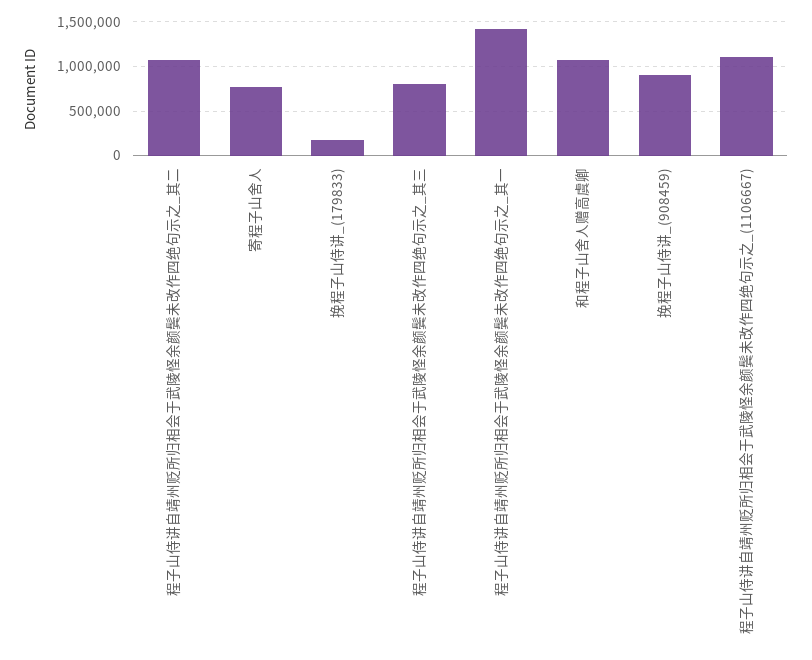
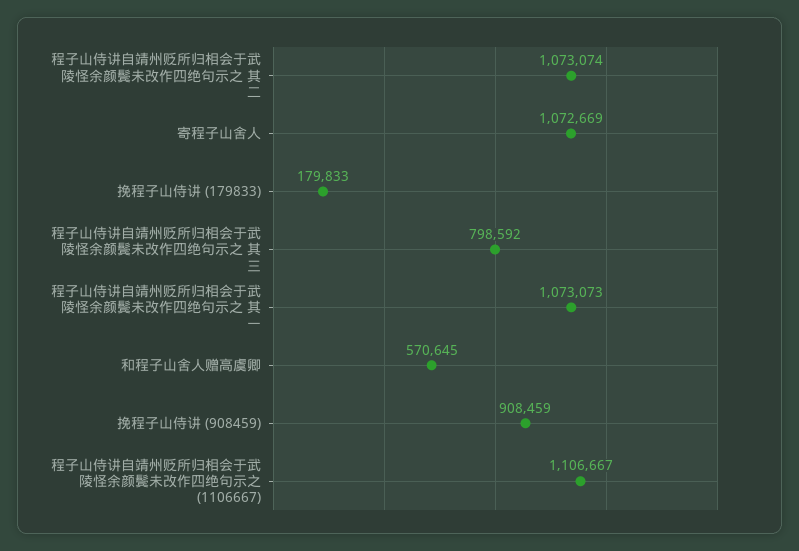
寄程子山舍人: 800000 -> 1072669
程子山侍讲自靖州贬所归相会于武陵怪余颜鬓未改作四绝句示之_其一: 1400000 -> 1073073
和程子山舍人赠高虞卿: 1100000 -> 570645

